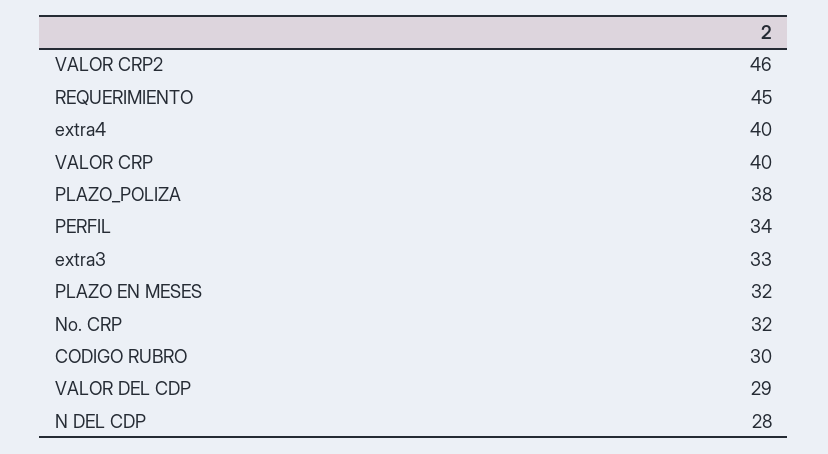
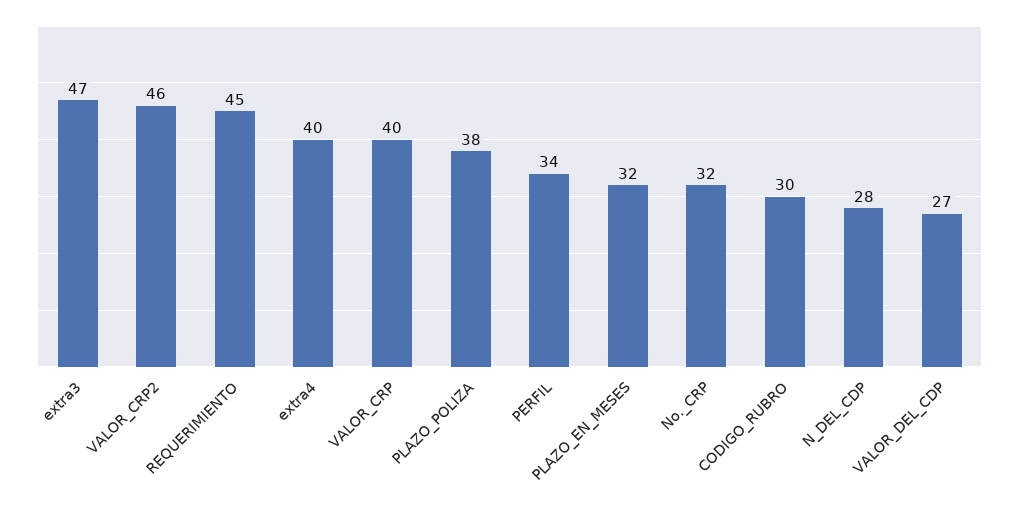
extra3: 33 -> 47
VALOR DEL CDP: 29 -> 27

